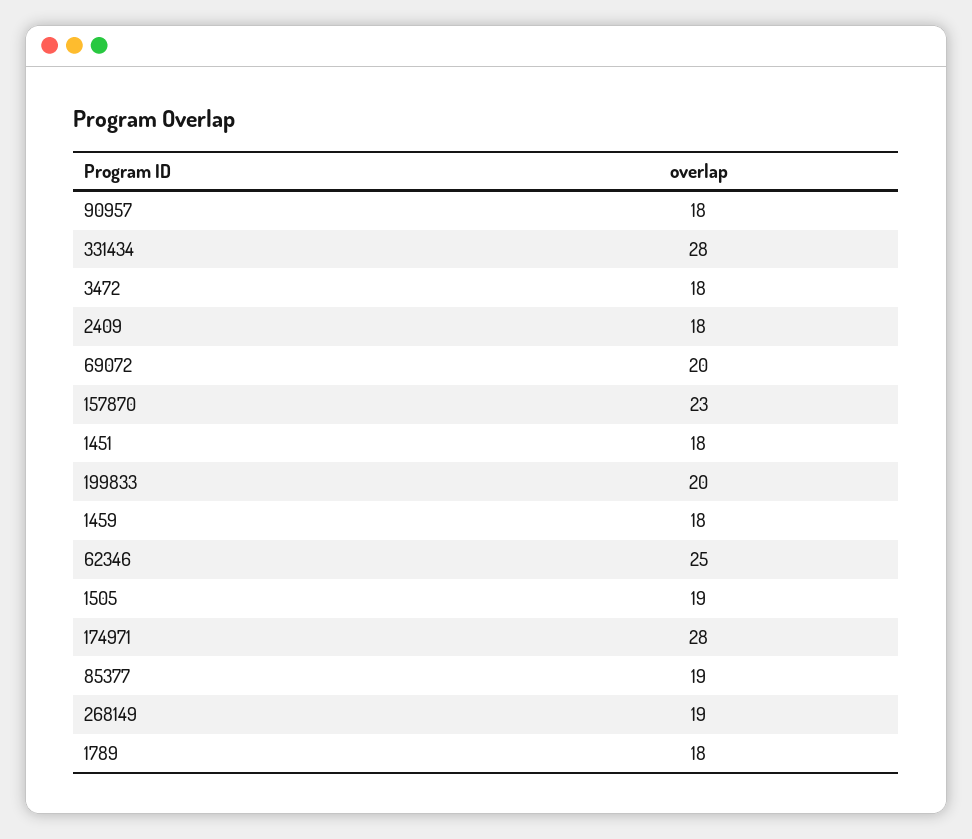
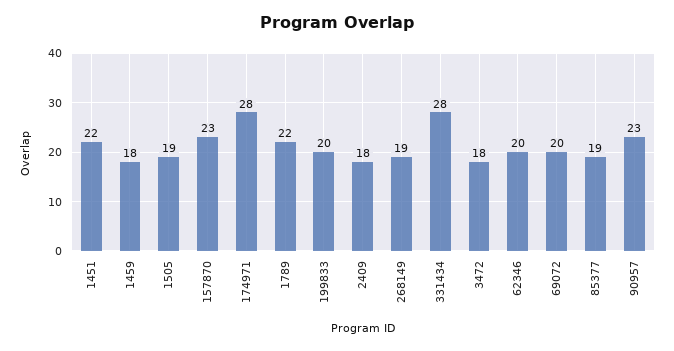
90957: 18 -> 23
1451: 18 -> 22
62346: 25 -> 20
1789: 18 -> 22

